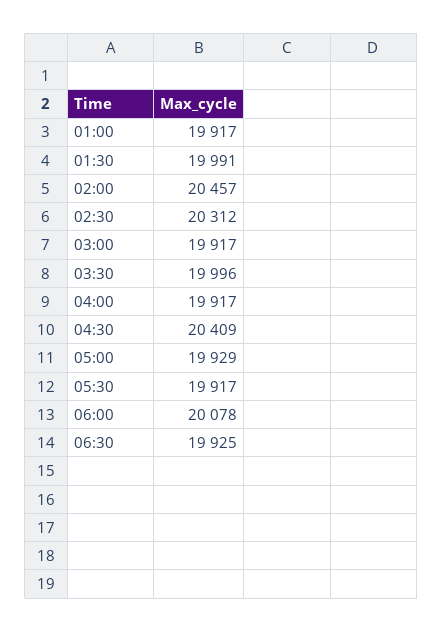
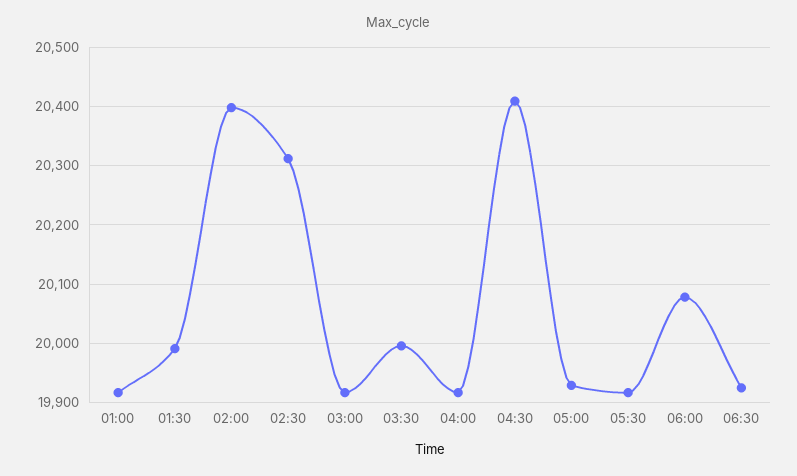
02:00: 20457 -> 20400

